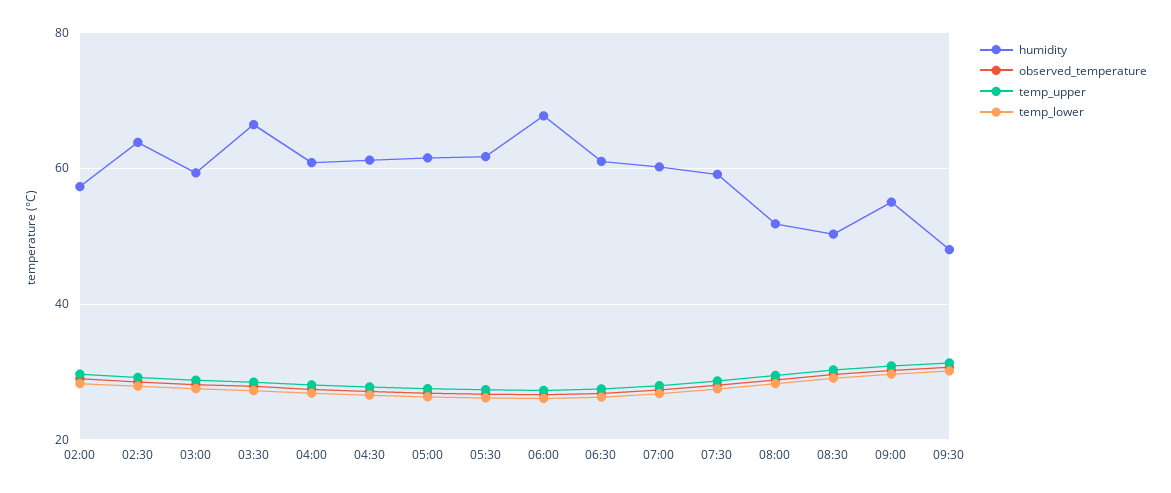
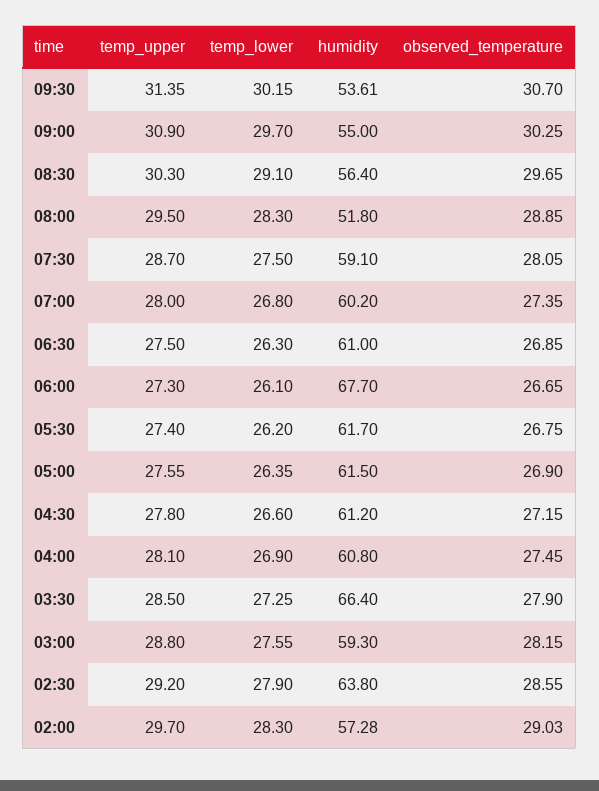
humidity, 08:30: 50 -> 56.4
humidity, 09:30: 48 -> 53.61

